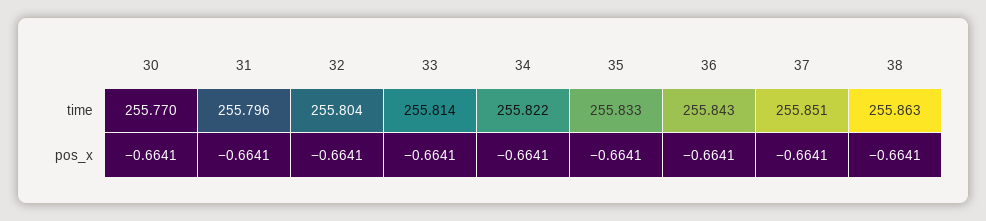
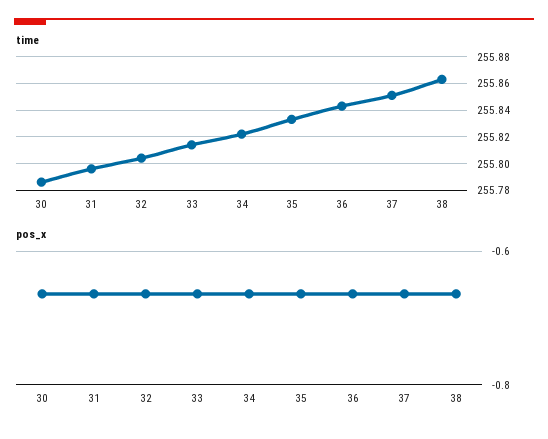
time, 30: 255.77 -> 255.785

